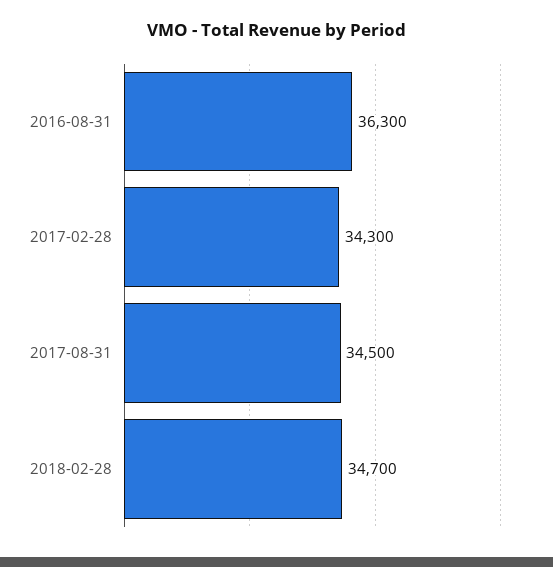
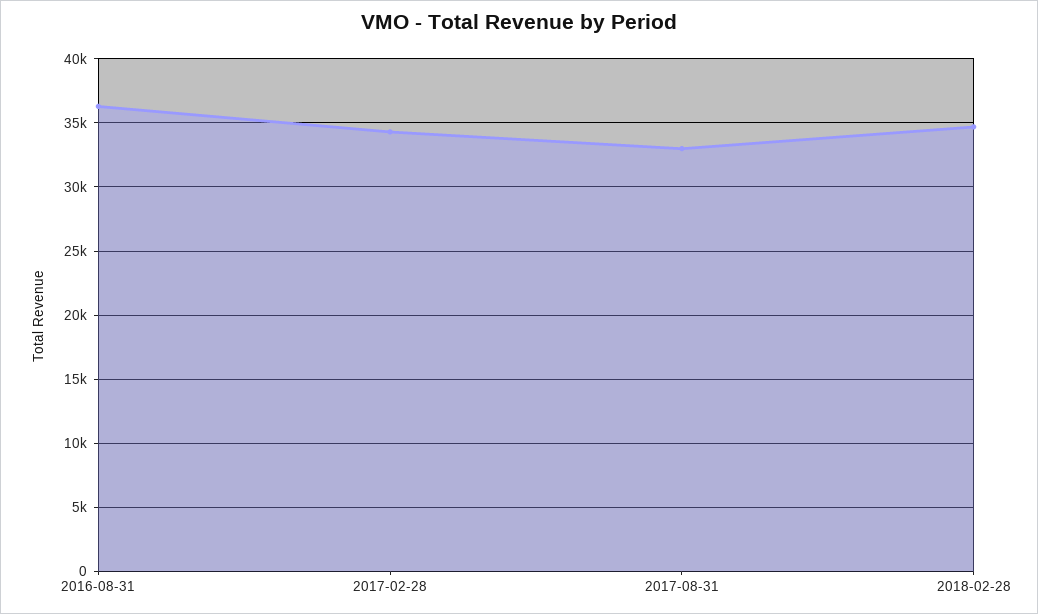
2017-08-31: 34500 -> 33000

